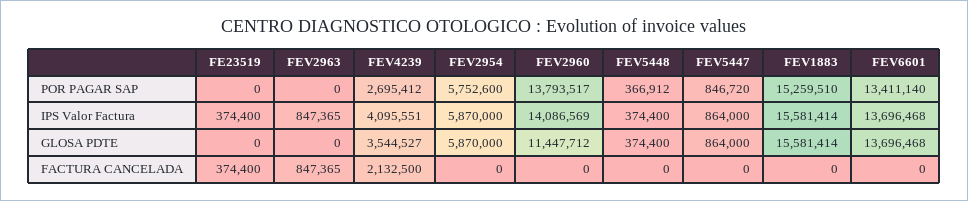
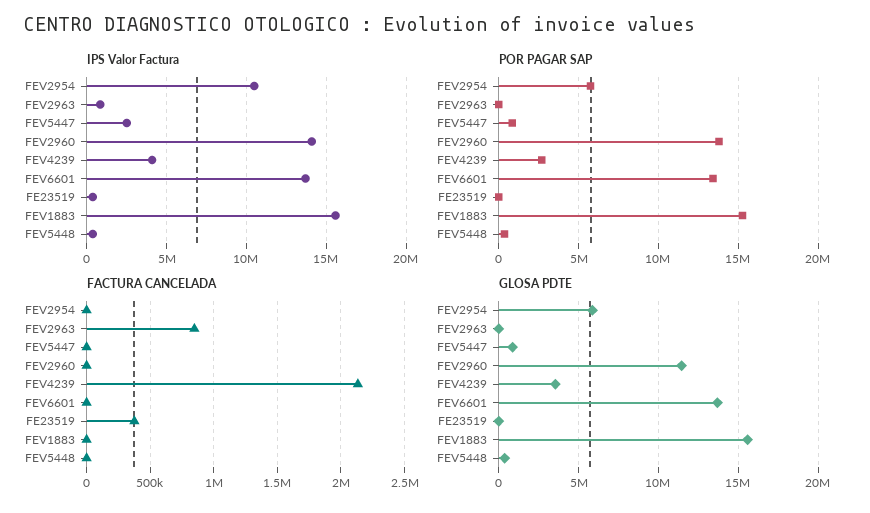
IPS Valor Factura, FEV2954: 5870000 -> 10500000
IPS Valor Factura, FEV5447: 864000 -> 2500000

